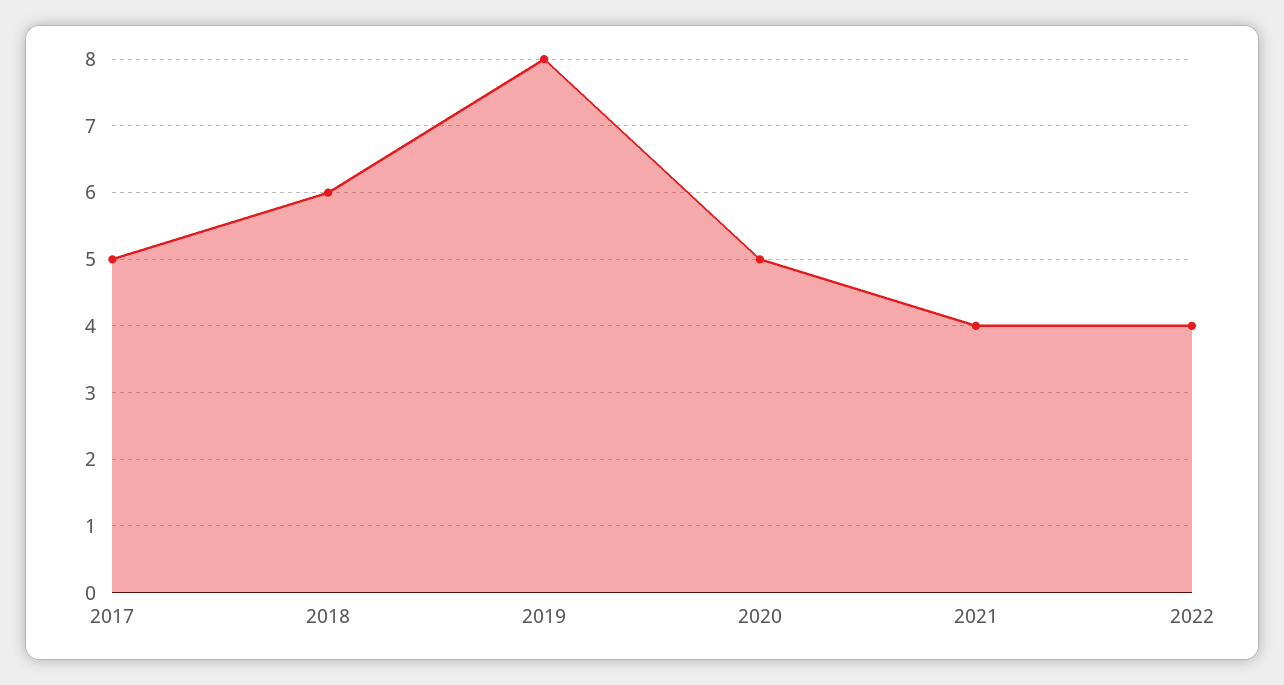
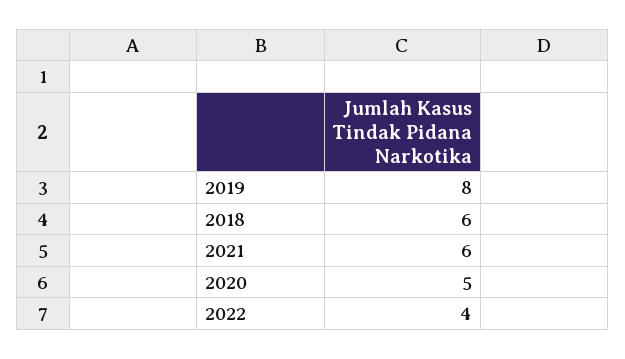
2017: 5 -> none
2021: 4 -> 6

